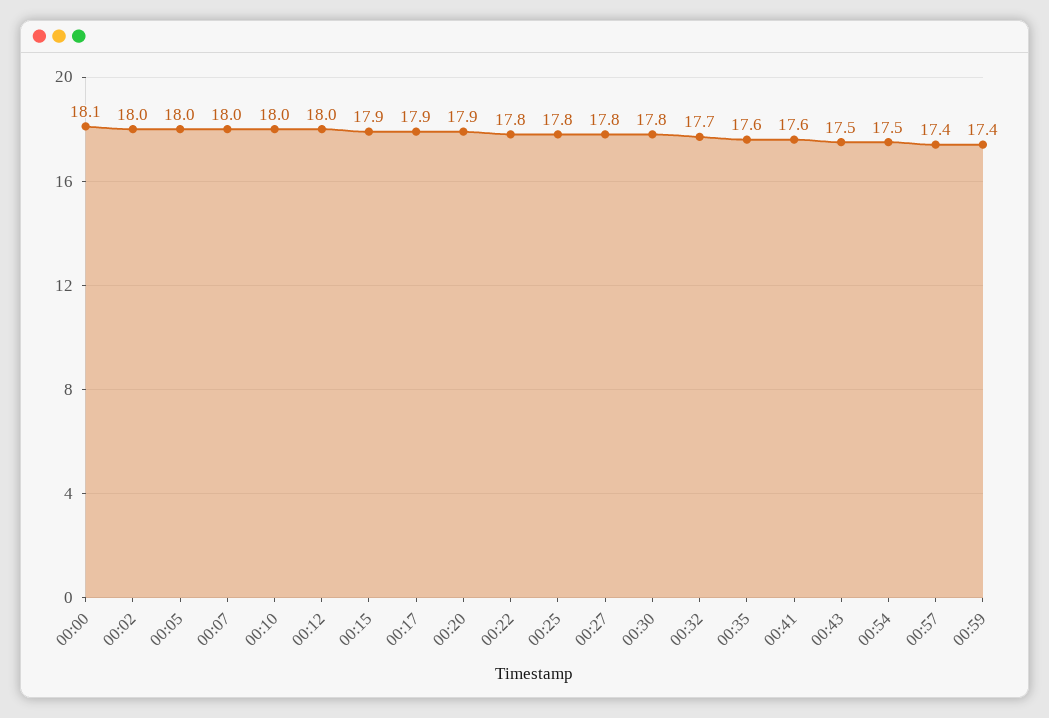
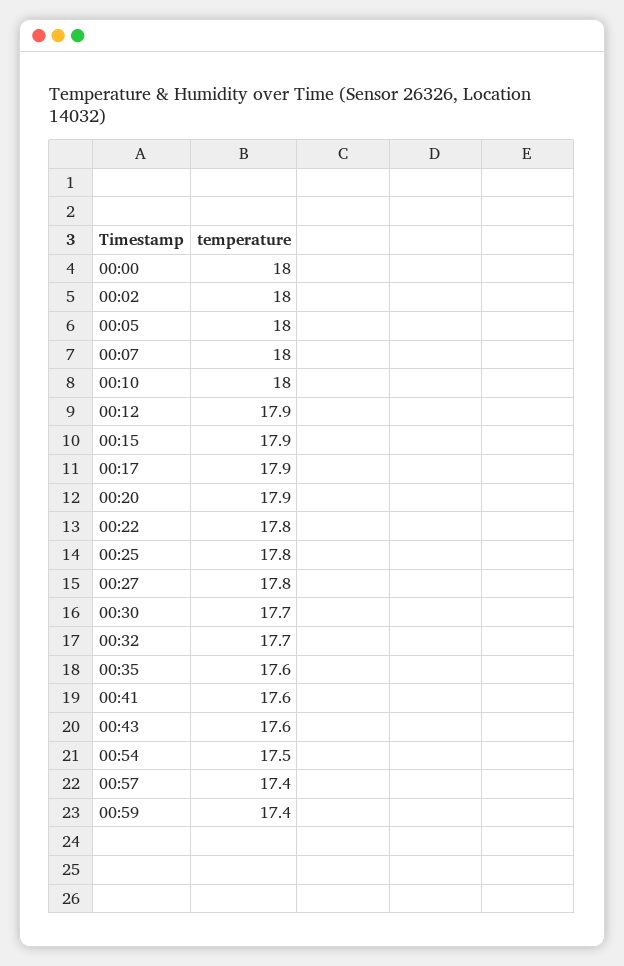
00:00: 18.1 -> 18
00:12: 18 -> 17.9
00:30: 17.8 -> 17.7
00:43: 17.5 -> 17.6

